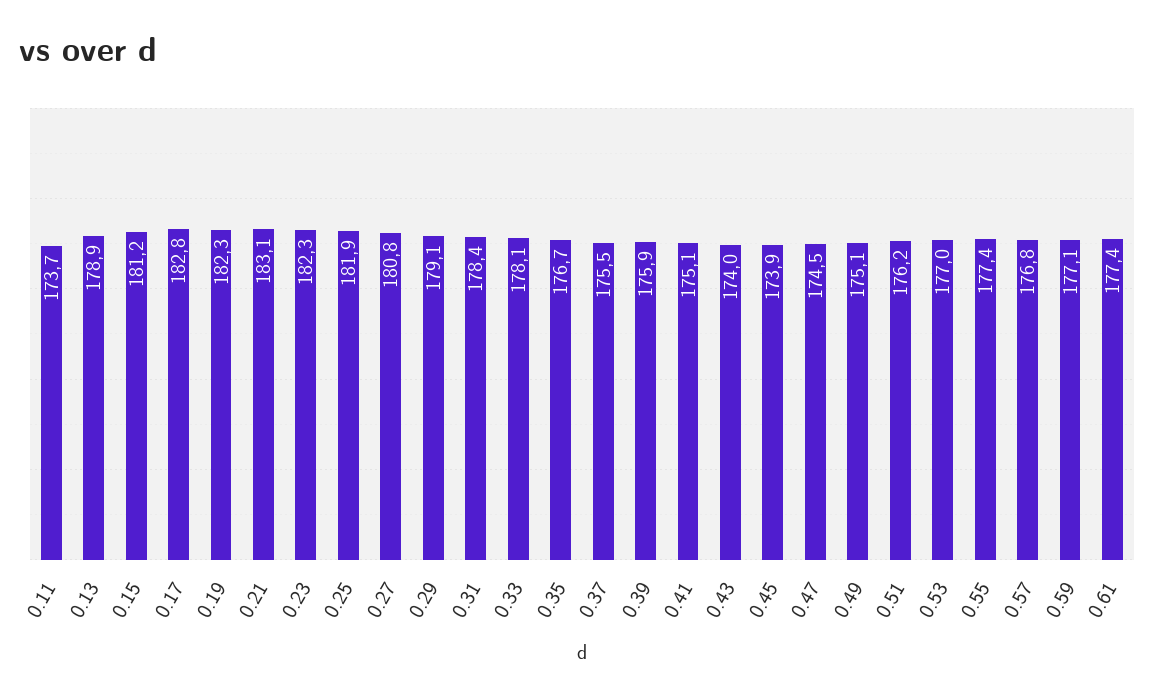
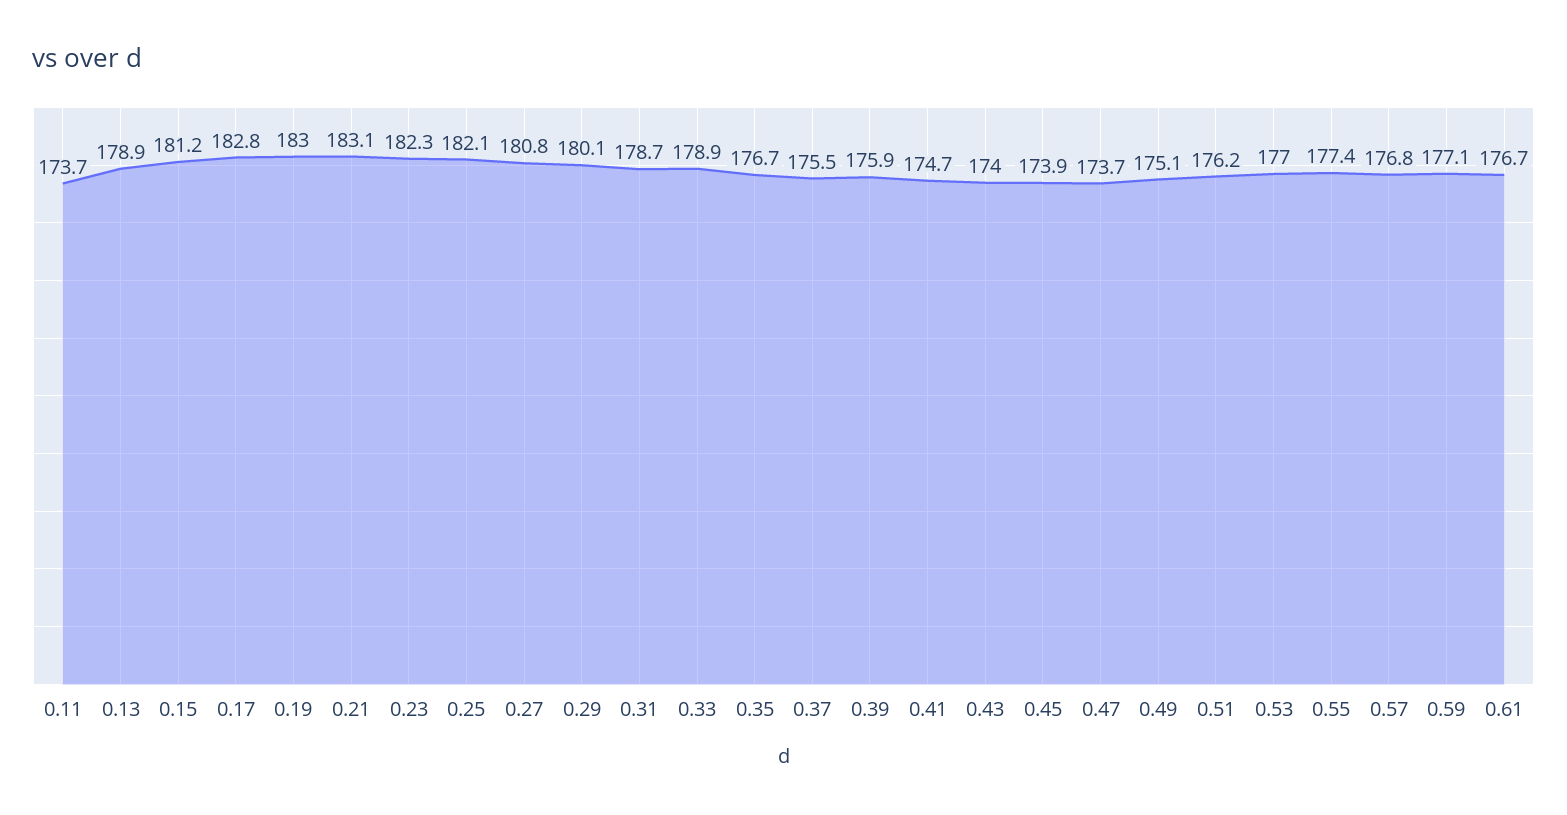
0.19: 182.3 -> 183
0.25: 181.9 -> 182.1
0.29: 179.1 -> 180.1
0.31: 178.4 -> 178.7
0.33: 178.1 -> 178.9
0.41: 175.1 -> 174.7
0.47: 174.5 -> 173.7
0.61: 177.4 -> 176.7

